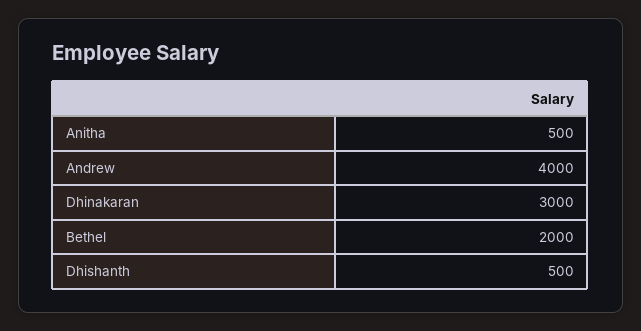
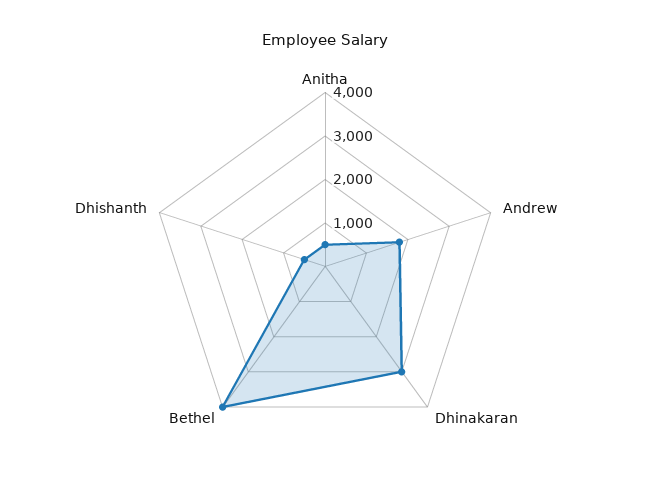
Andrew: 4000 -> 1800
Bethel: 2000 -> 4000

